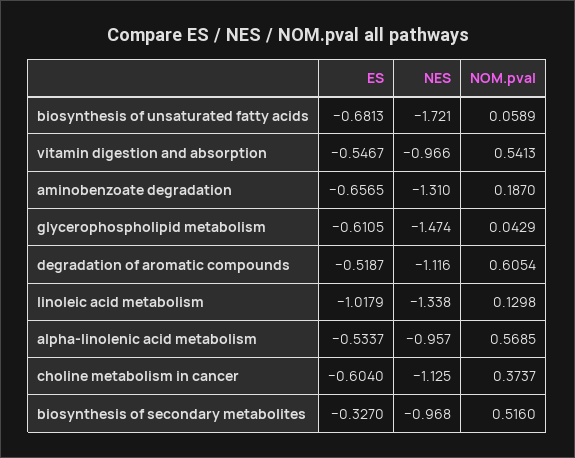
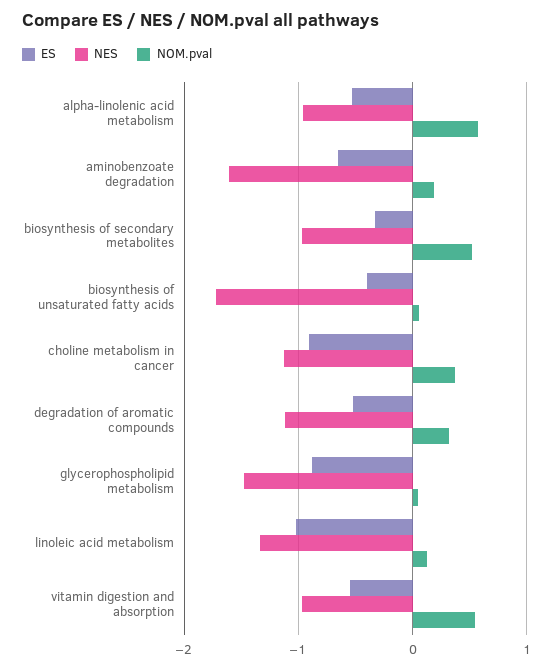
ES, biosynthesis of unsaturated fatty acids: -0.6813 -> -0.4
NES, aminobenzoate degradation: -1.31 -> -1.6
ES, glycerophospholipid metabolism: -0.6105 -> -0.9
NOM.pval, degradation of aromatic compounds: 0.6054 -> 0.3
ES, choline metabolism in cancer: -0.604 -> -0.9

